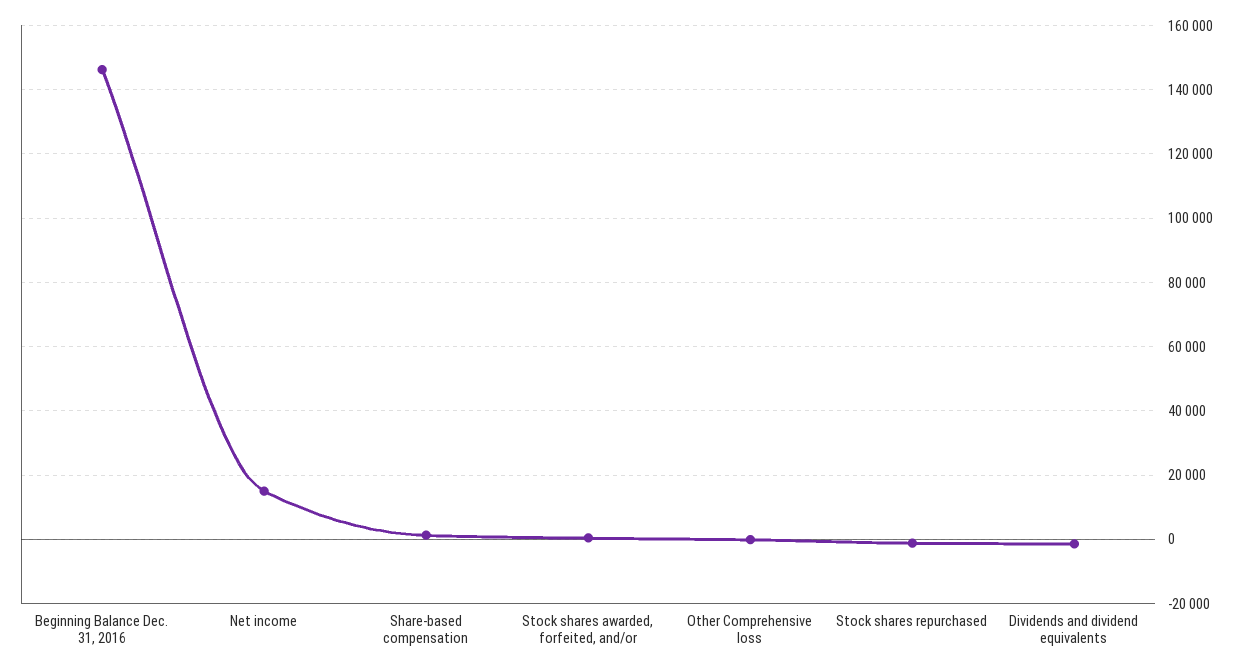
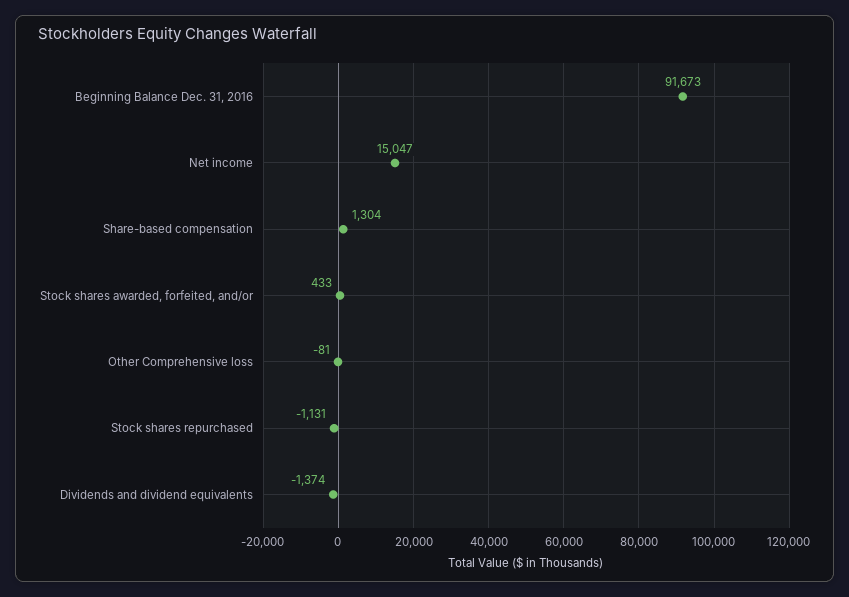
Beginning Balance Dec. 31, 2016: 146000 -> 91673

